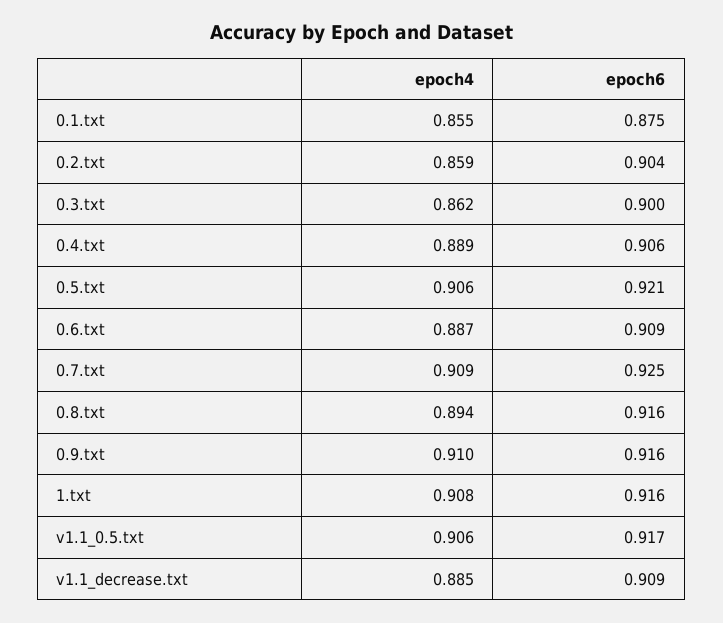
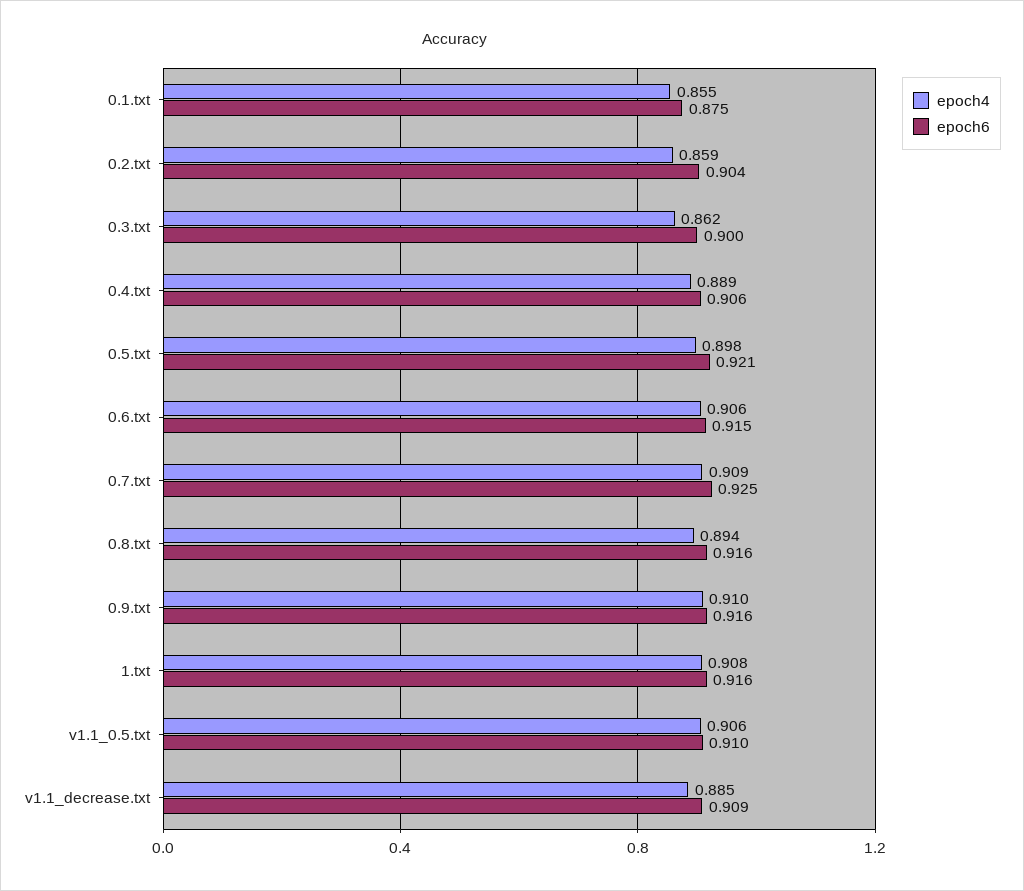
epoch4, 0.5.txt: 0.906 -> 0.898
epoch4, 0.6.txt: 0.887 -> 0.906
epoch6, 0.6.txt: 0.909 -> 0.915
epoch6, v1.1_0.5.txt: 0.917 -> 0.91

